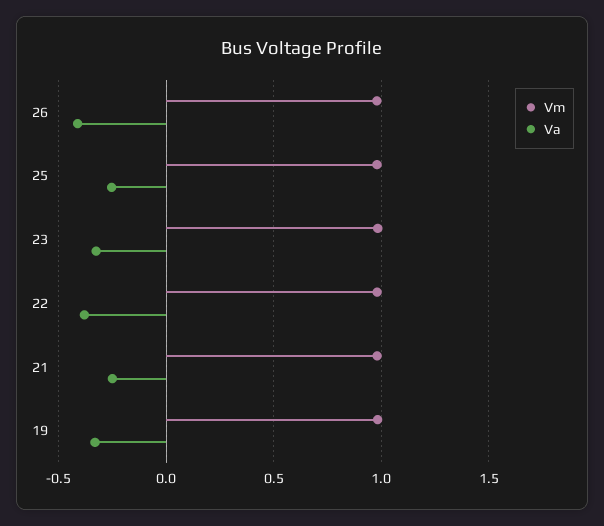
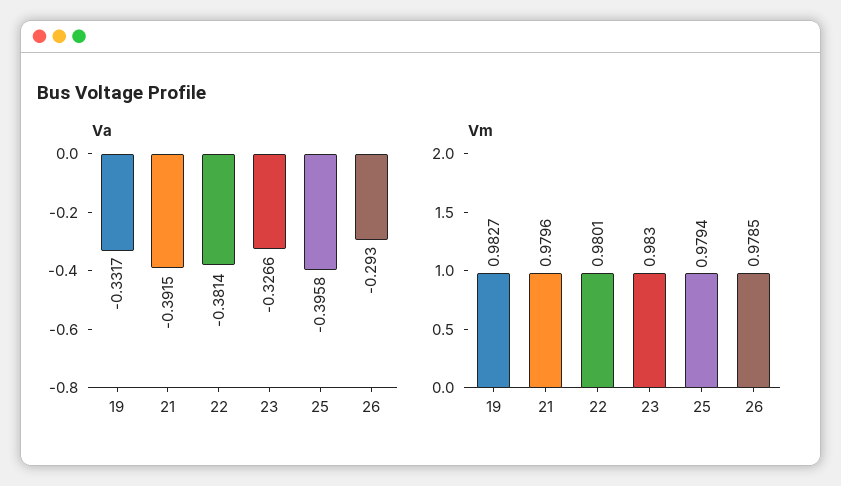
Va, 26: -0.4 -> -0.293
Va, 25: -0.25 -> -0.3958
Va, 21: -0.25 -> -0.3915

